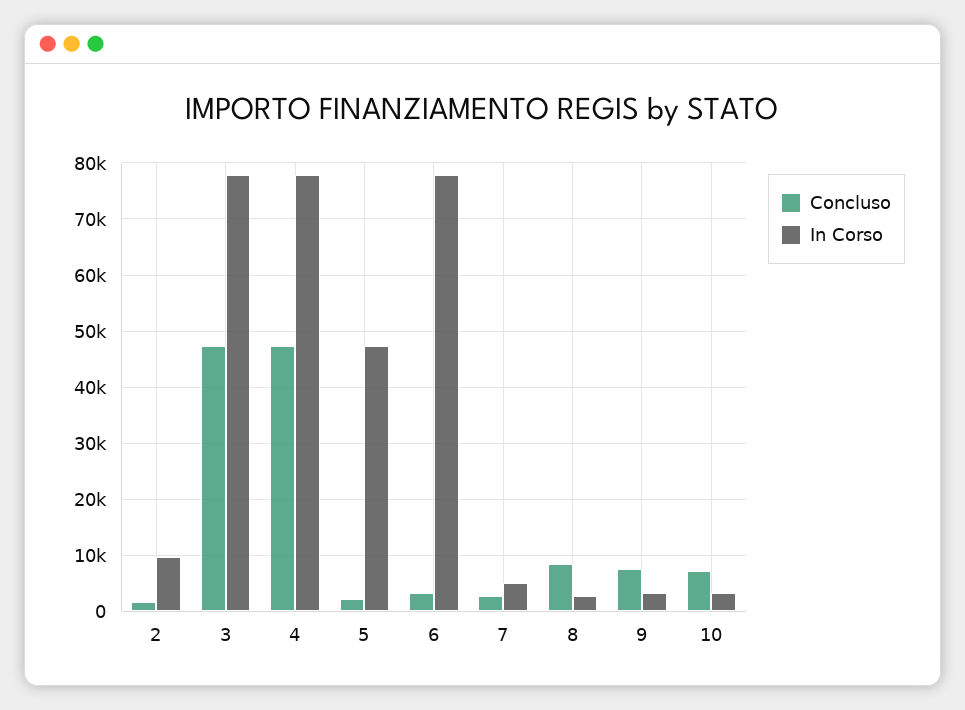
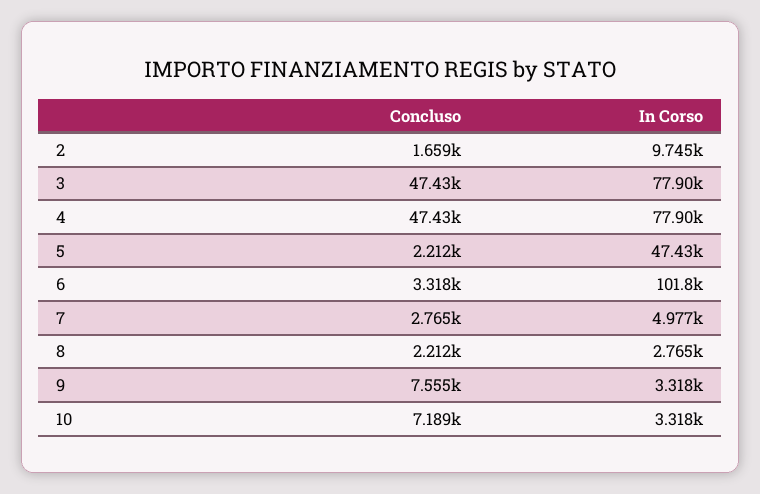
In Corso, 6: 78000 -> 101800
Concluso, 8: 8000 -> 2212

